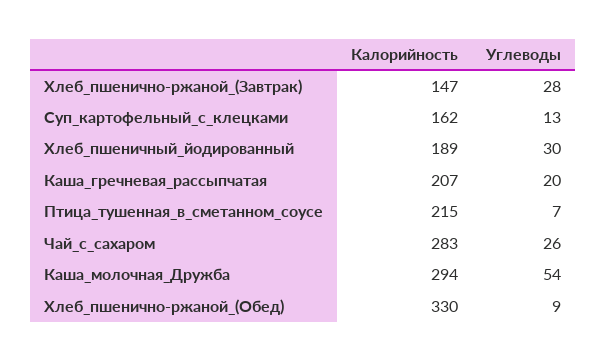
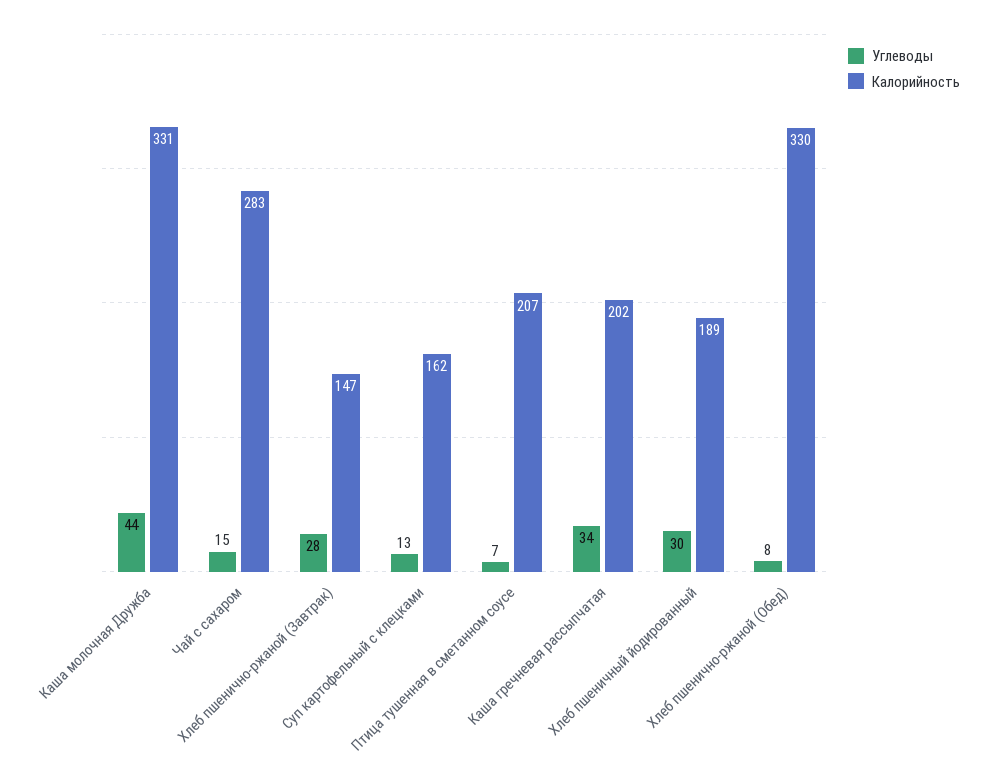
Калорийность, Каша_гречневая_рассыпчатая: 207 -> 202
Углеводы, Каша_гречневая_рассыпчатая: 20 -> 34
Калорийность, Птица_тушенная_в_сметанном_соусе: 215 -> 207
Углеводы, Чай_с_сахаром: 26 -> 15
Калорийность, Каша_молочная_Дружба: 294 -> 331
Углеводы, Каша_молочная_Дружба: 54 -> 44
Углеводы, Хлеб_пшенично-ржаной_(Обед): 9 -> 8

